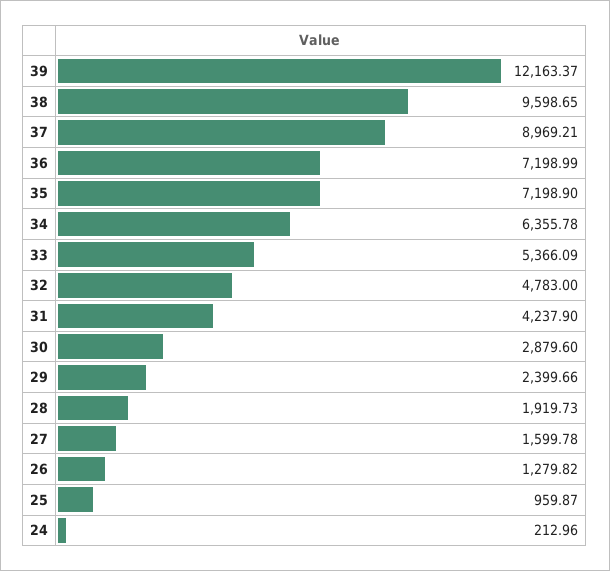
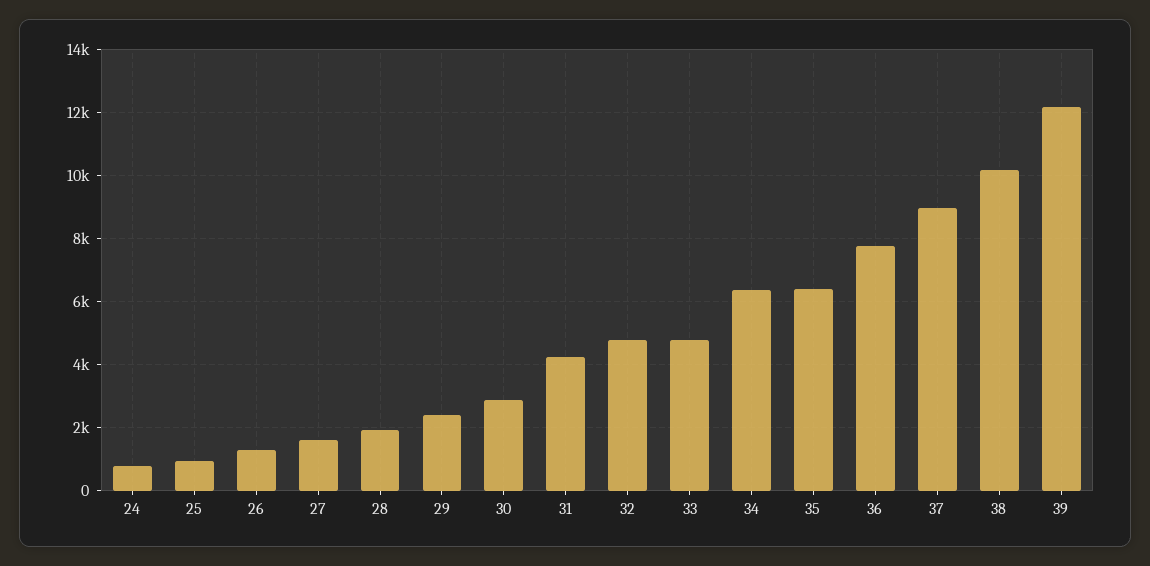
38: 9598.65 -> 10200
36: 7198.99 -> 7800
35: 7198.9 -> 6400
33: 5366.09 -> 4800
24: 212.96 -> 800

